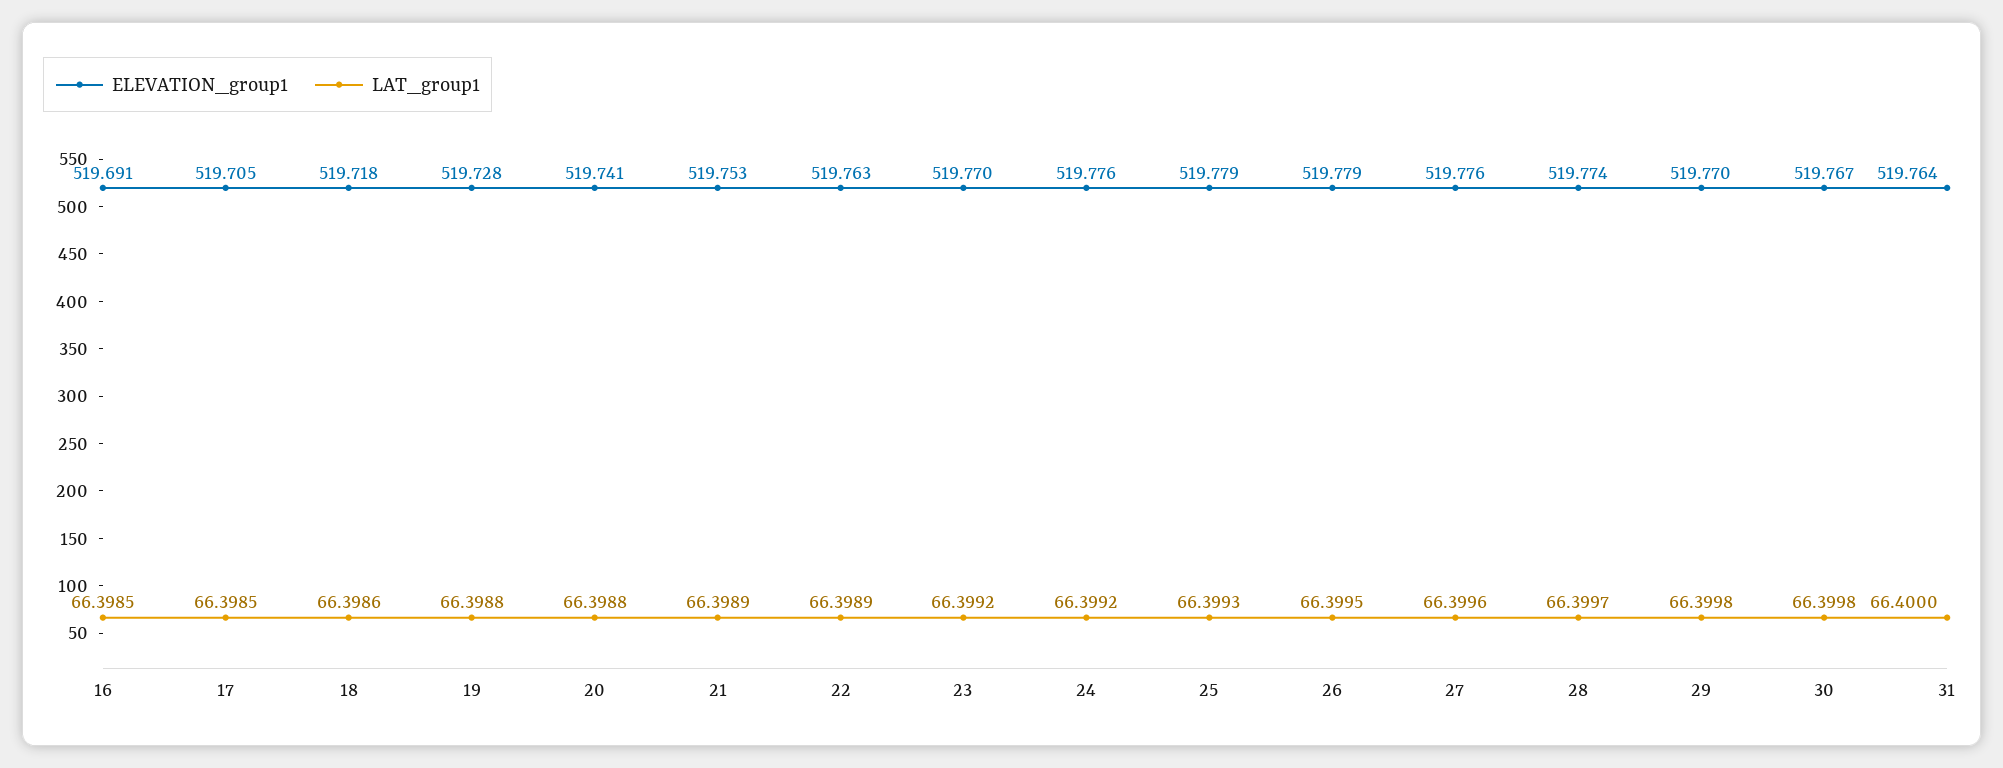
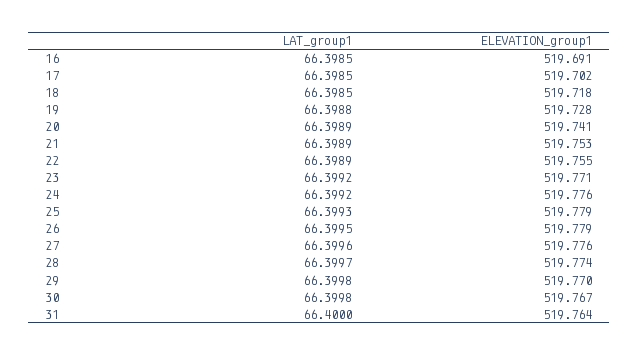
ELEVATION_group1, 17: 519.705 -> 519.702
LAT_group1, 18: 66.3986 -> 66.3985
LAT_group1, 20: 66.3988 -> 66.3989
ELEVATION_group1, 22: 519.763 -> 519.755
ELEVATION_group1, 23: 519.77 -> 519.771

